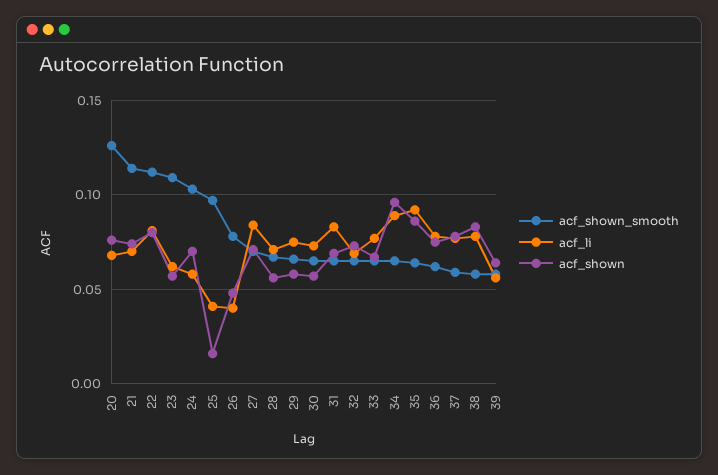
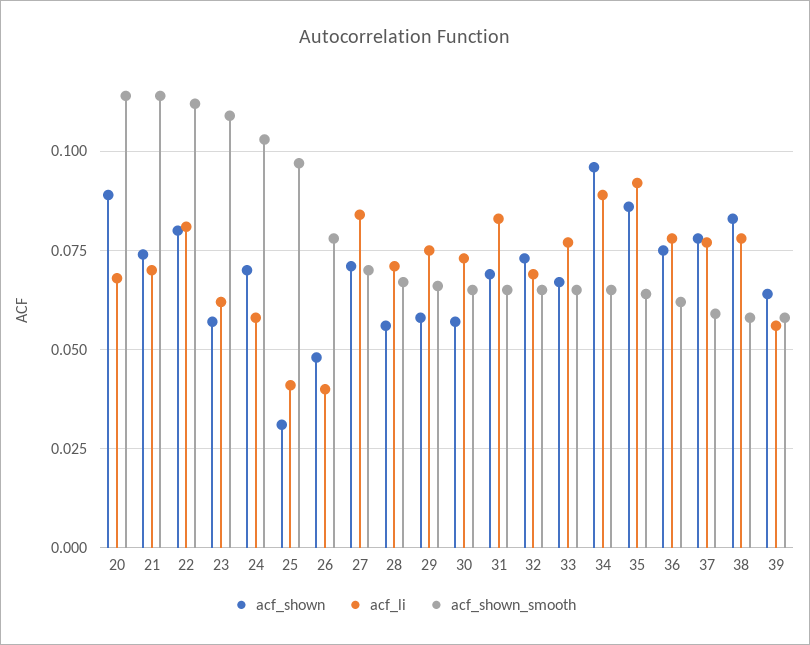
acf_shown_smooth, 20: 0.125 -> 0.115
acf_shown, 20: 0.075 -> 0.09
acf_shown, 25: 0.015 -> 0.03

